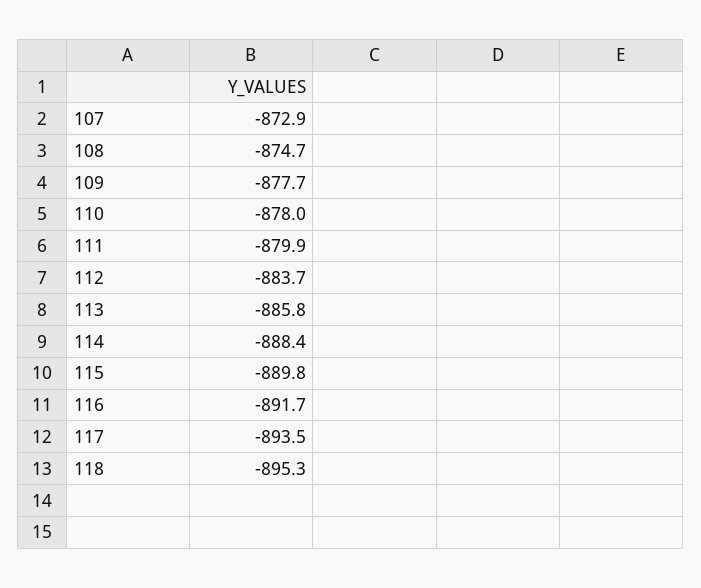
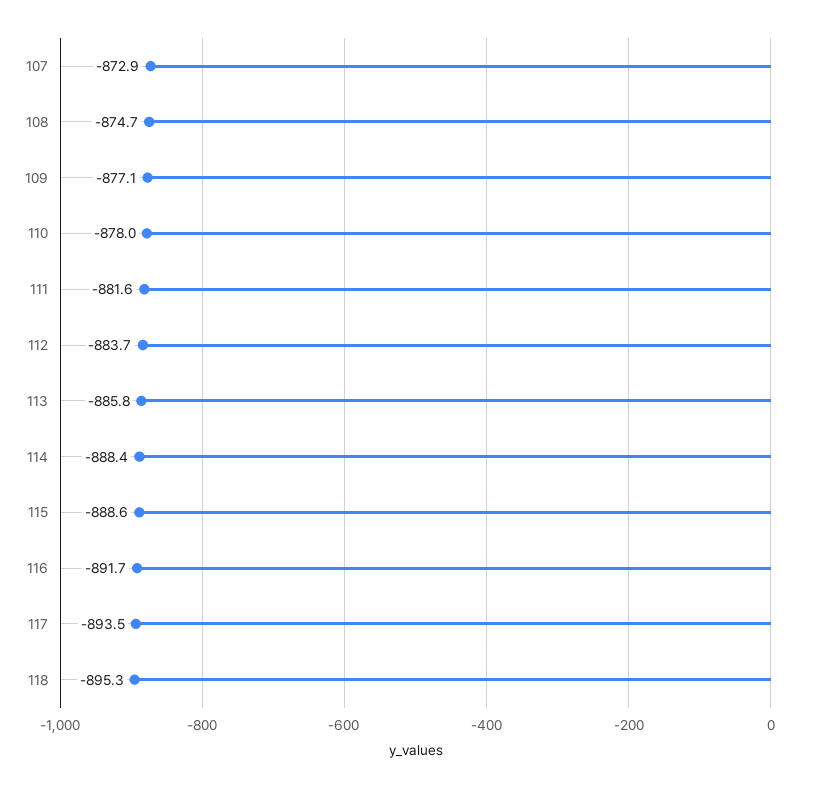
109: -877.7 -> -877.1
111: -879.9 -> -881.6
115: -889.8 -> -888.6

